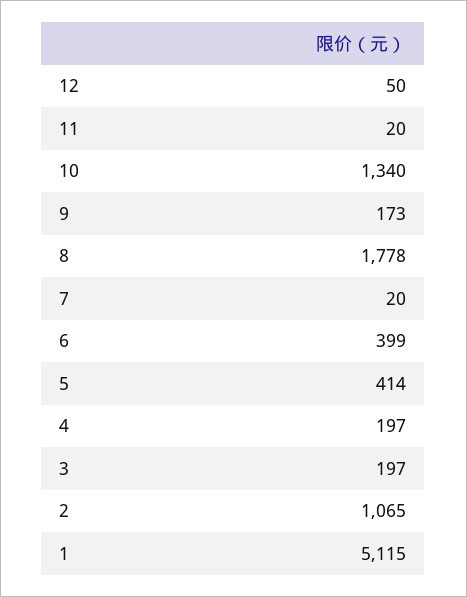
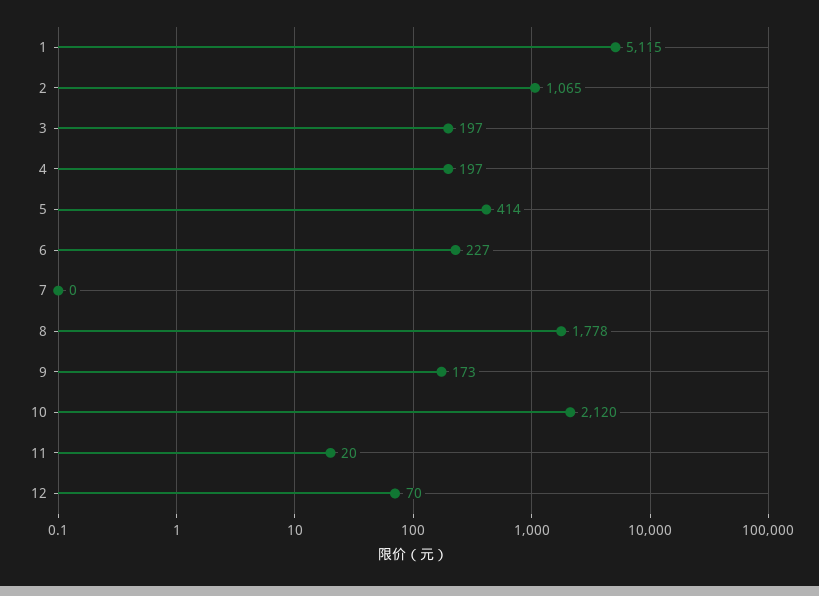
12: 50 -> 70
10: 1340 -> 2120
7: 20 -> 0
6: 399 -> 227

